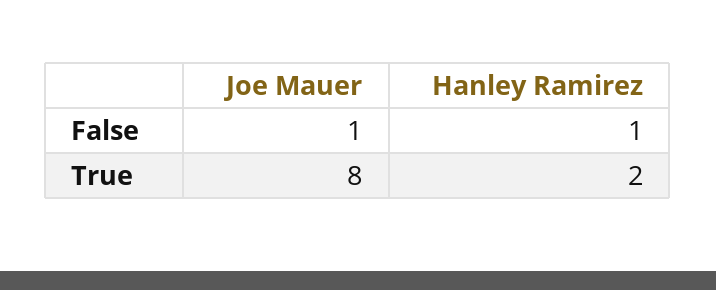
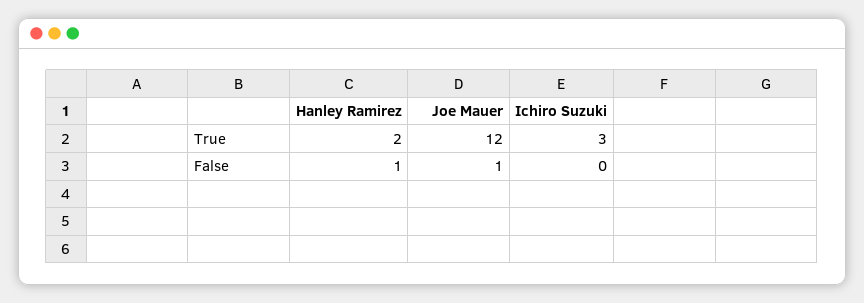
Joe Mauer, True: 8 -> 12
Ichiro Suzuki, True: none -> 3
Ichiro Suzuki, False: none -> 0

